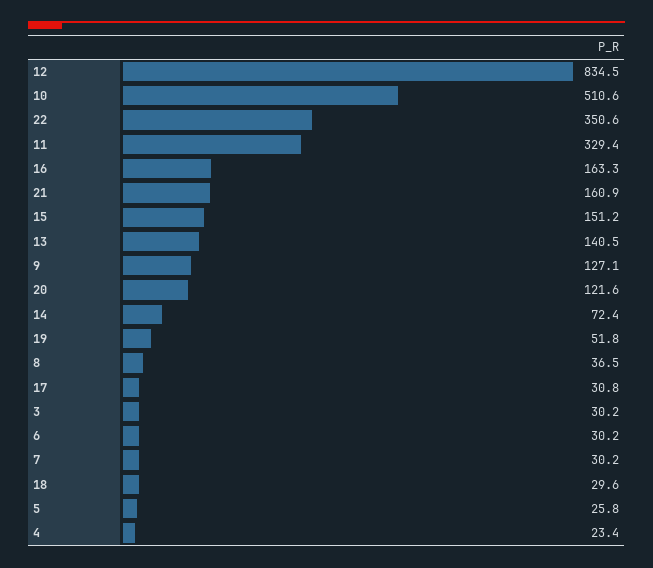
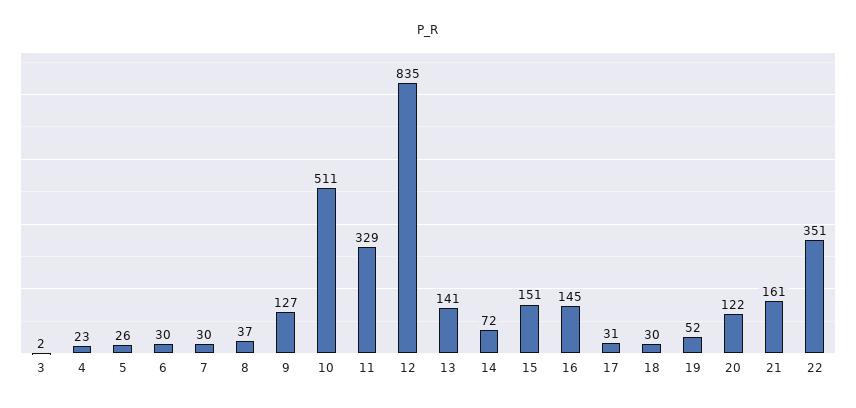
16: 163.3 -> 145
3: 30.2 -> 2

